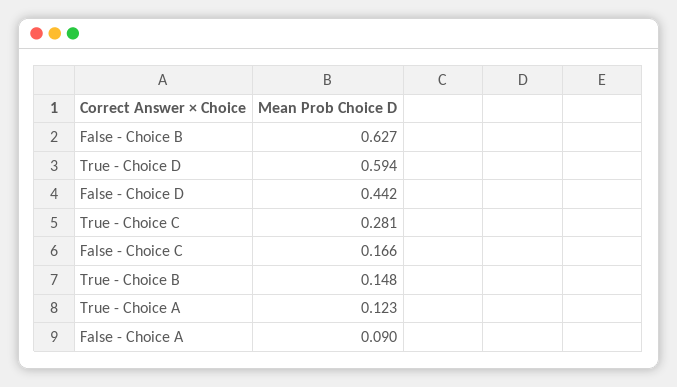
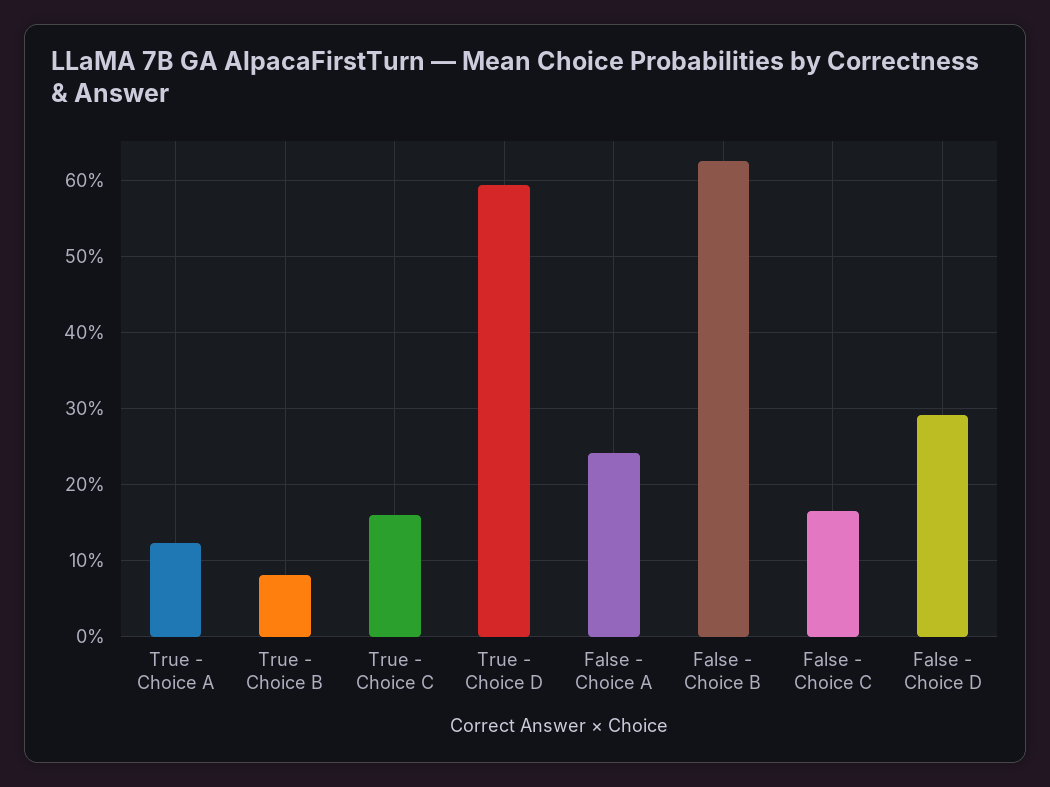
False - Choice D: 0.442 -> 0.29
True - Choice C: 0.281 -> 0.16
True - Choice B: 0.148 -> 0.08
False - Choice A: 0.09 -> 0.24

